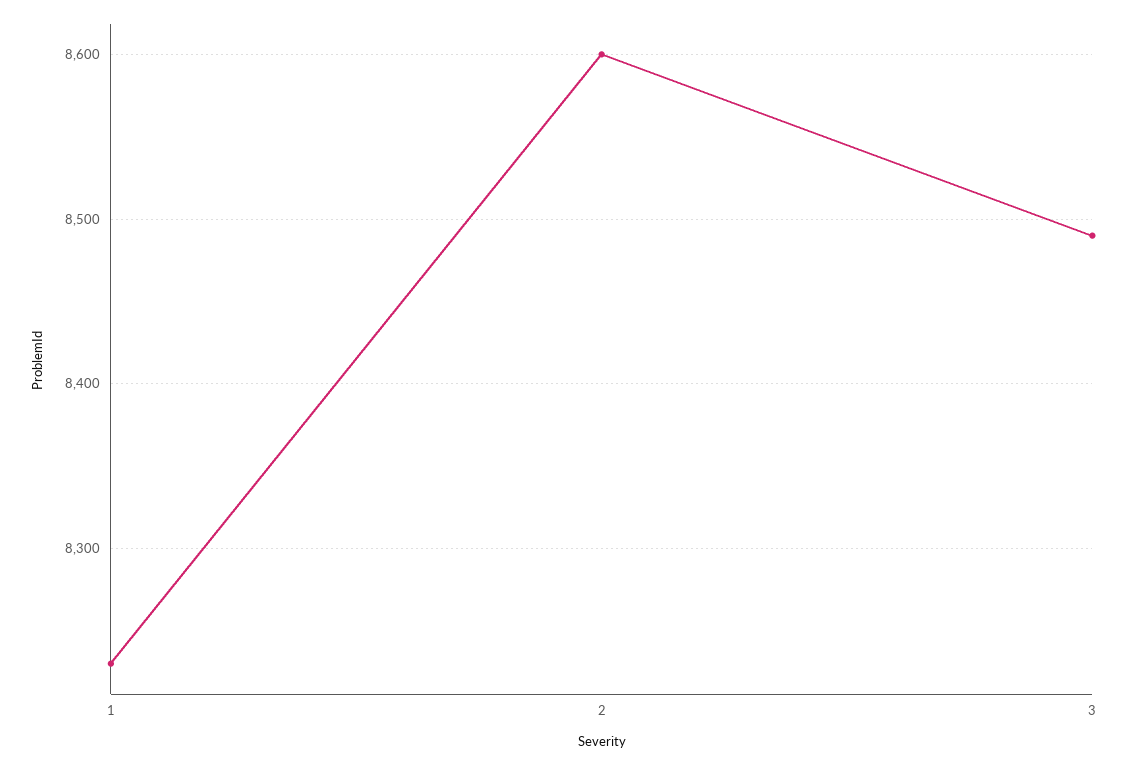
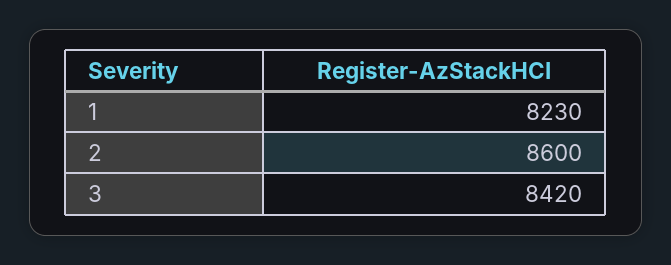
3: 8490 -> 8420

